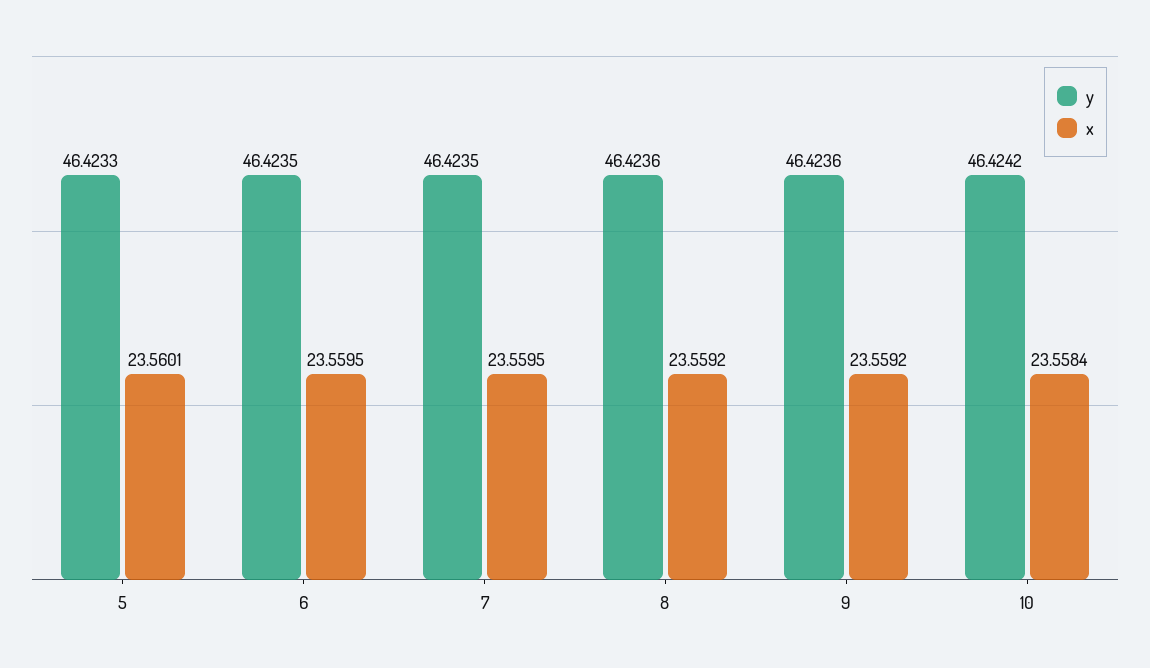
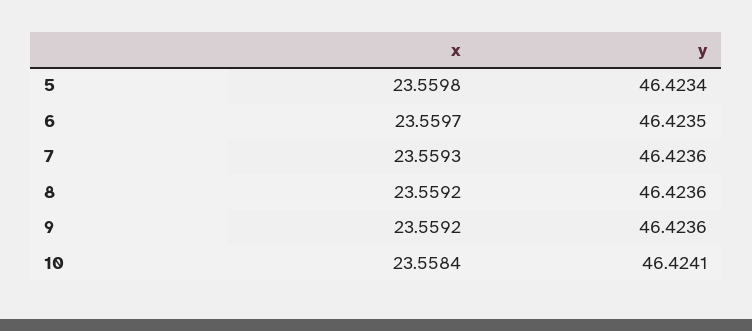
y, 5: 46.4233 -> 46.4234
x, 5: 23.5601 -> 23.5598
x, 6: 23.5595 -> 23.5597
y, 7: 46.4235 -> 46.4236
x, 7: 23.5595 -> 23.5593
y, 10: 46.4242 -> 46.4241

